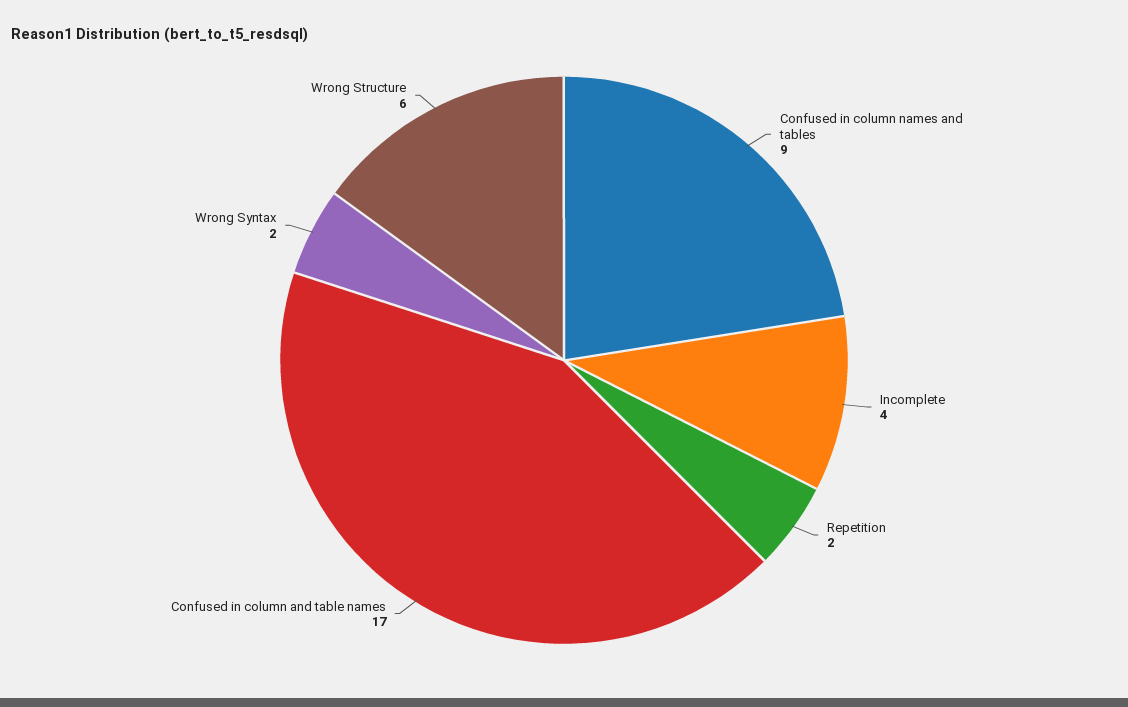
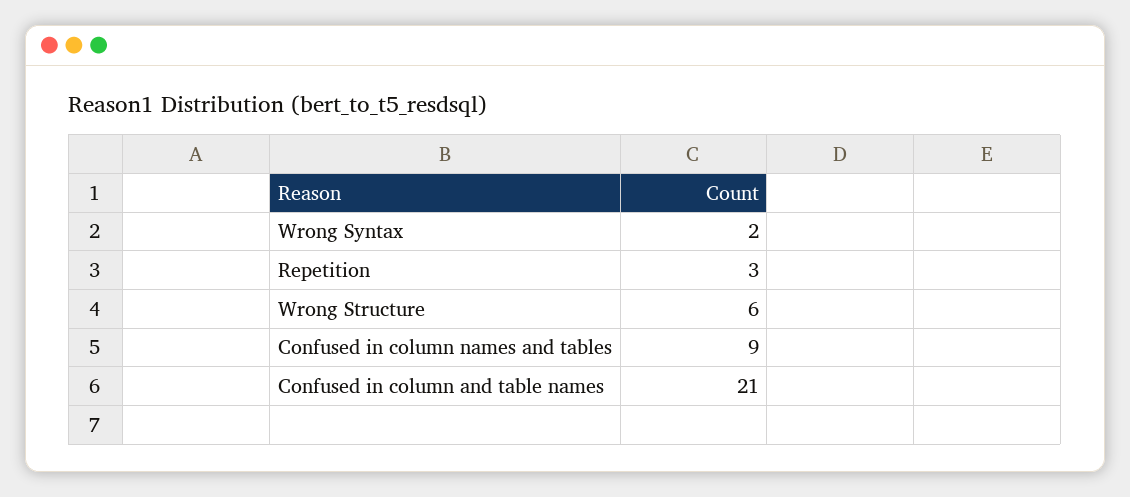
Incomplete: 4 -> none
Repetition: 2 -> 3
Confused in column and table names: 17 -> 21

